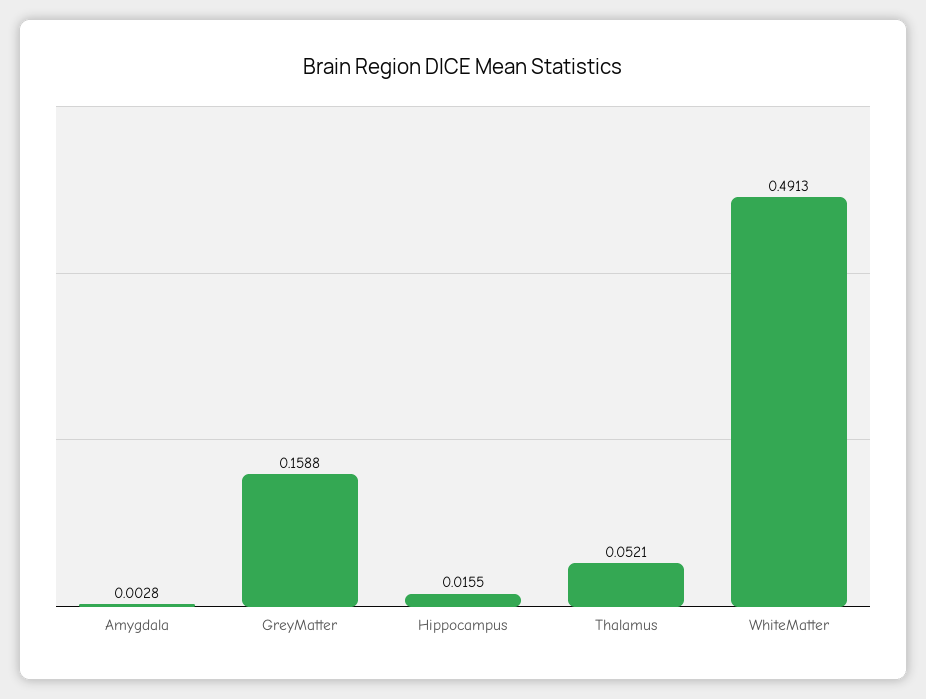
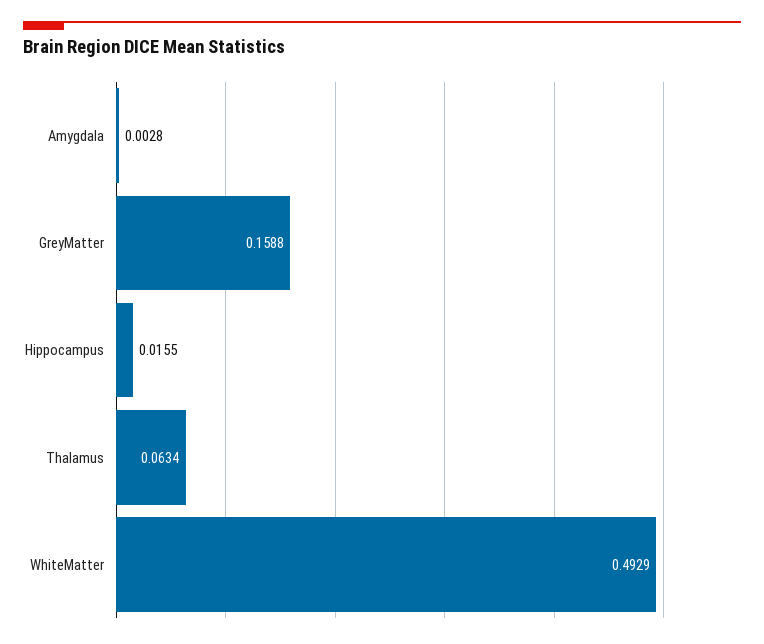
Thalamus: 0.0521 -> 0.0634
WhiteMatter: 0.4913 -> 0.4929

